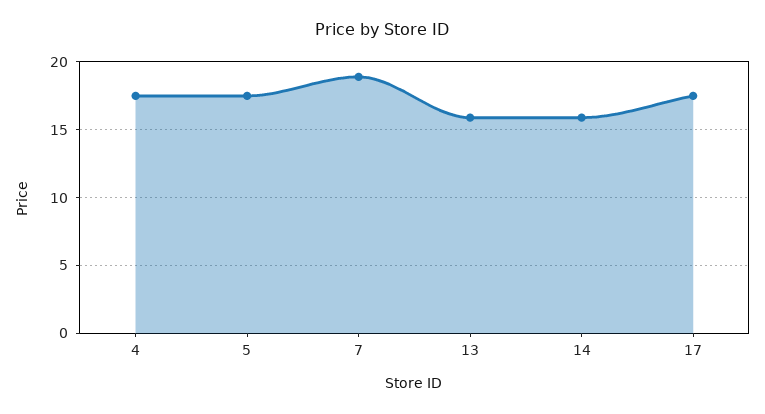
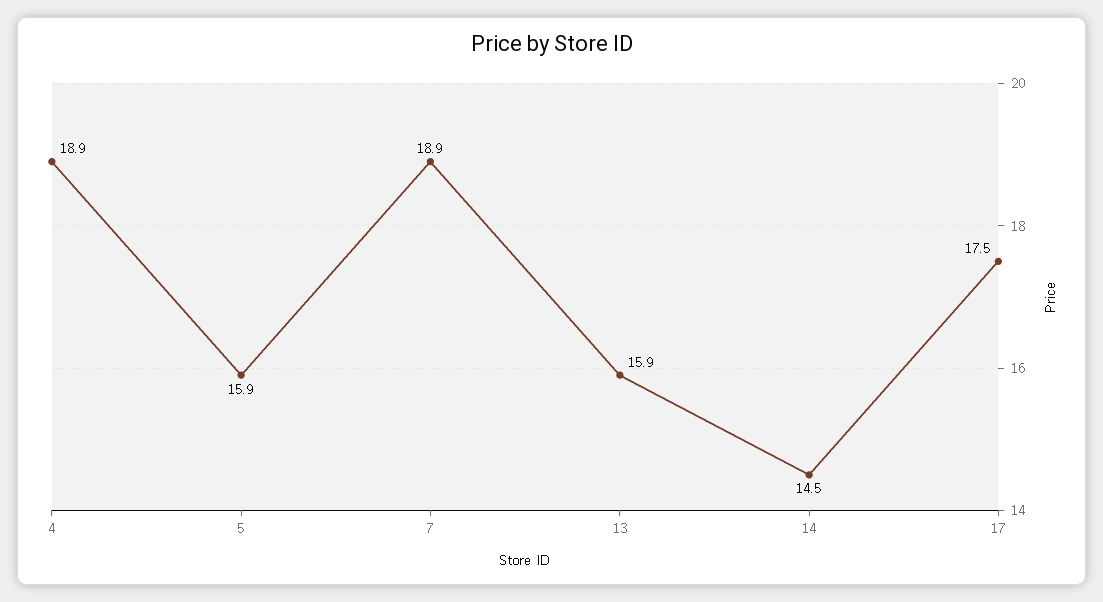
4: 17.5 -> 18.9
5: 17.5 -> 15.9
14: 16 -> 14.5

